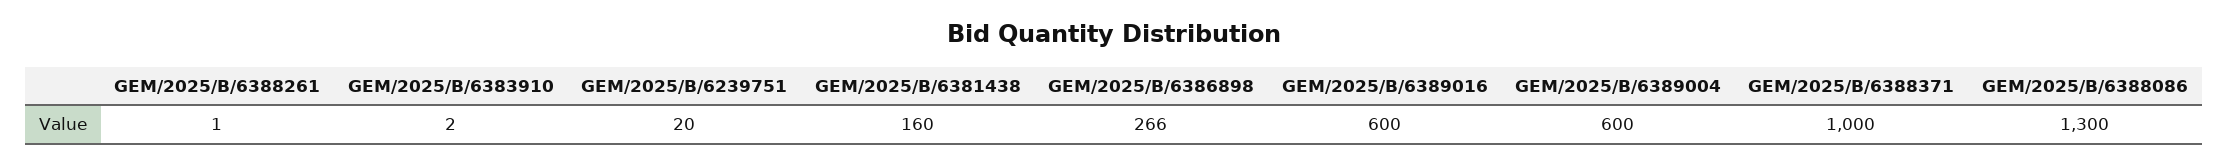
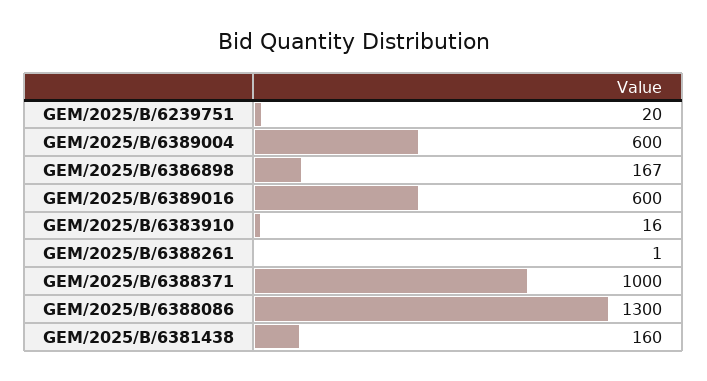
GEM/2025/B/6383910: 2 -> 16
GEM/2025/B/6386898: 266 -> 167

